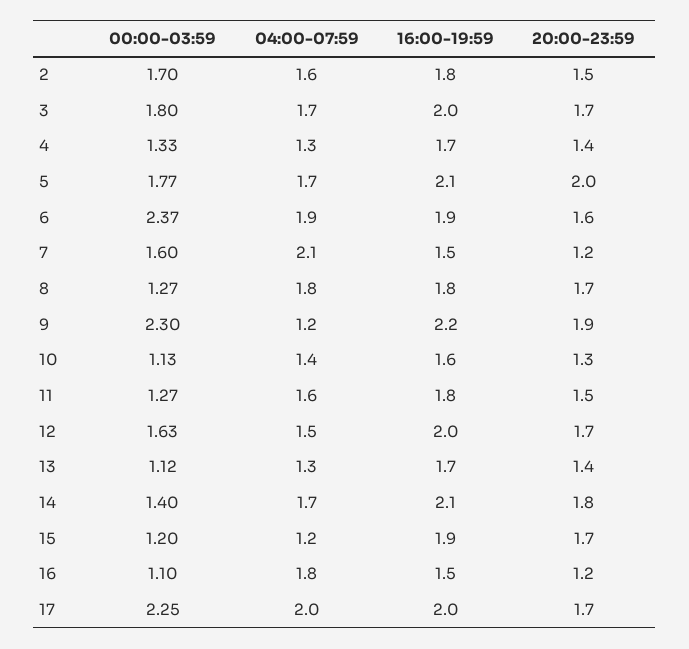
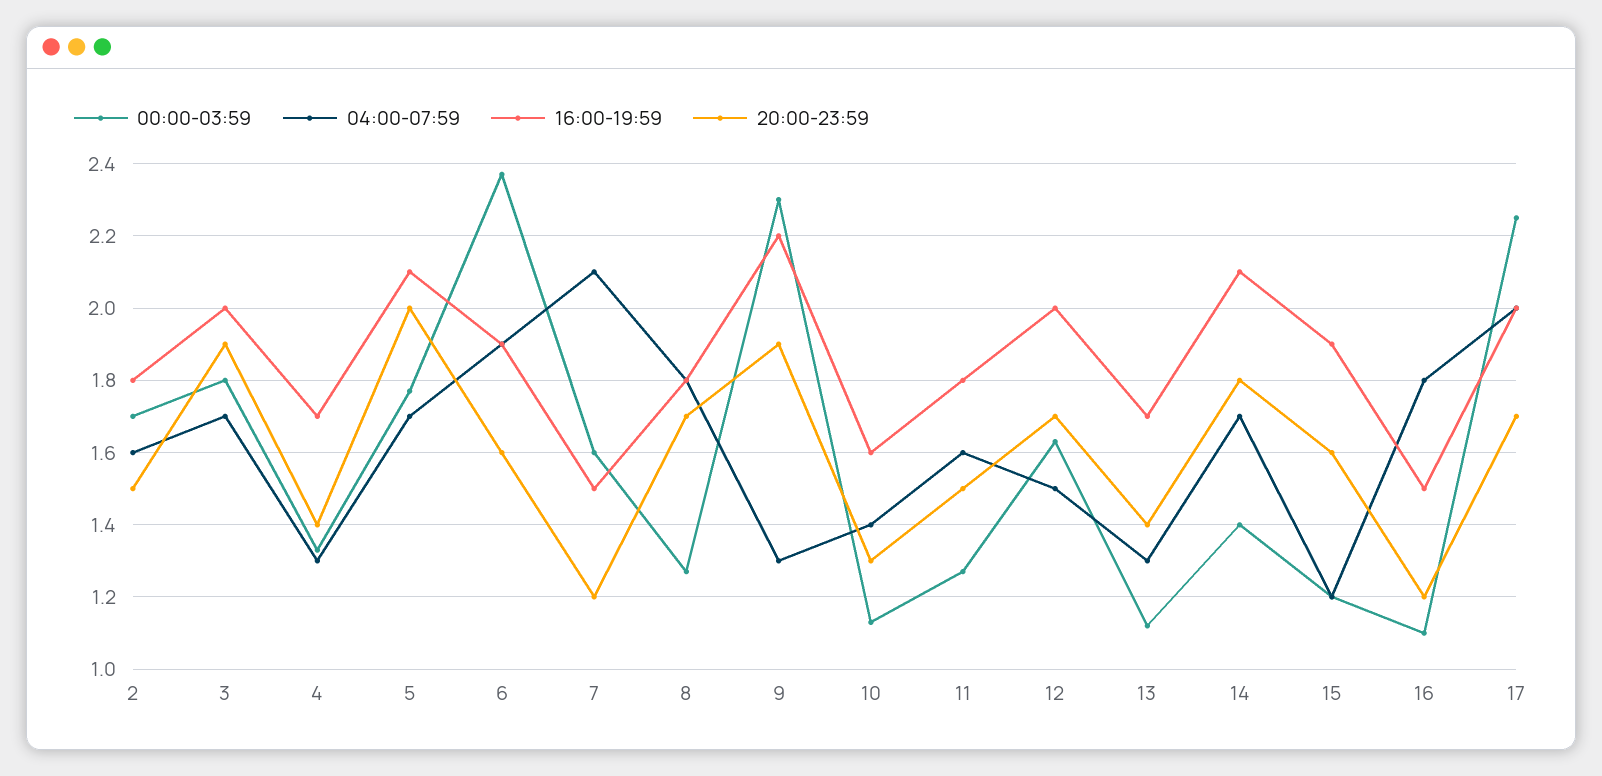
20:00-23:59, 3: 1.7 -> 1.9
04:00-07:59, 9: 1.2 -> 1.3
20:00-23:59, 15: 1.7 -> 1.6

